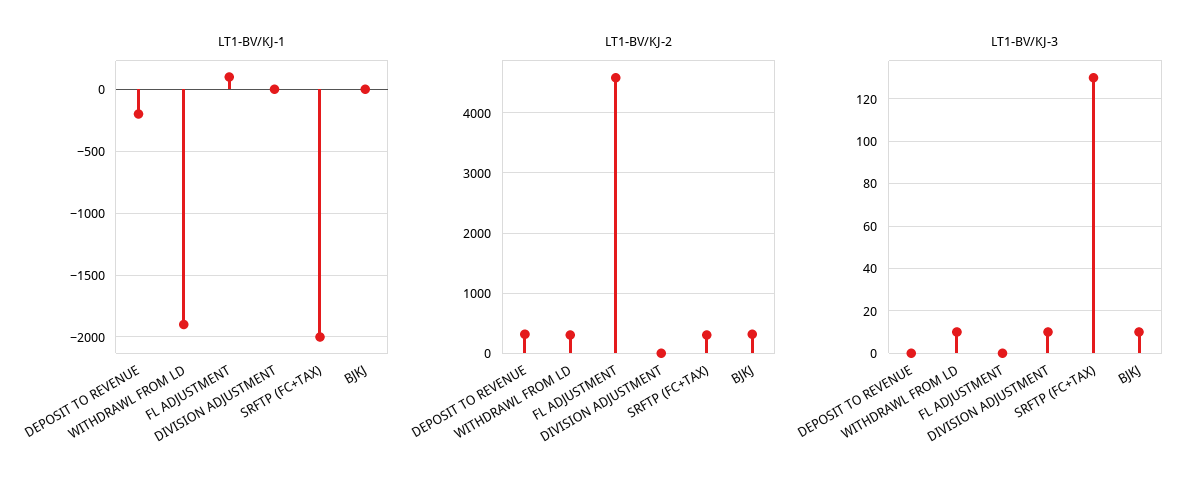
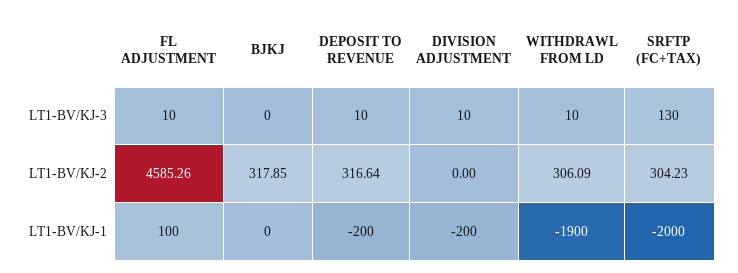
LT1-BV/KJ-1, DIVISION ADJUSTMENT: 0 -> -200
LT1-BV/KJ-3, DEPOSIT TO REVENUE: 0 -> 10
LT1-BV/KJ-3, FL ADJUSTMENT: 0 -> 10
LT1-BV/KJ-3, BJKJ: 10 -> 0

